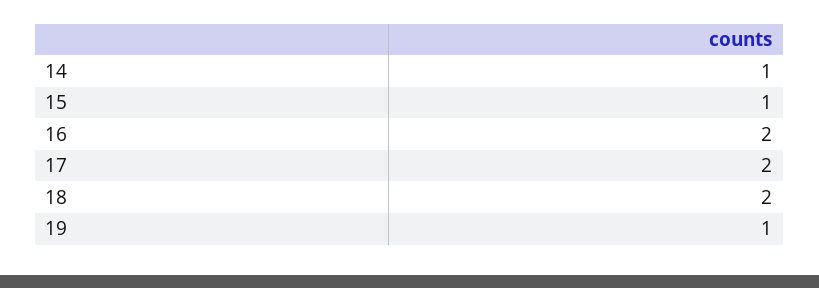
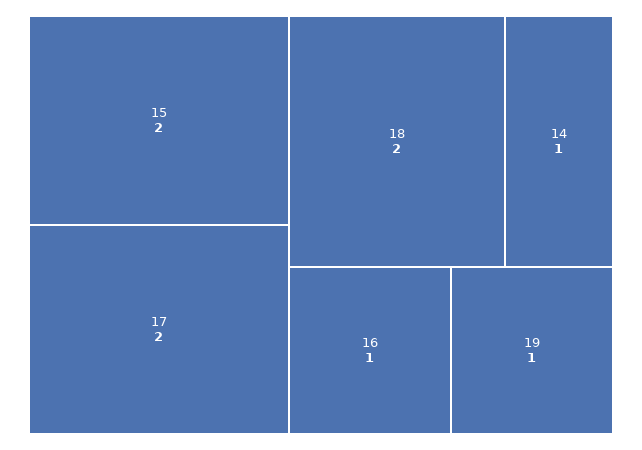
15: 1 -> 2
16: 2 -> 1

